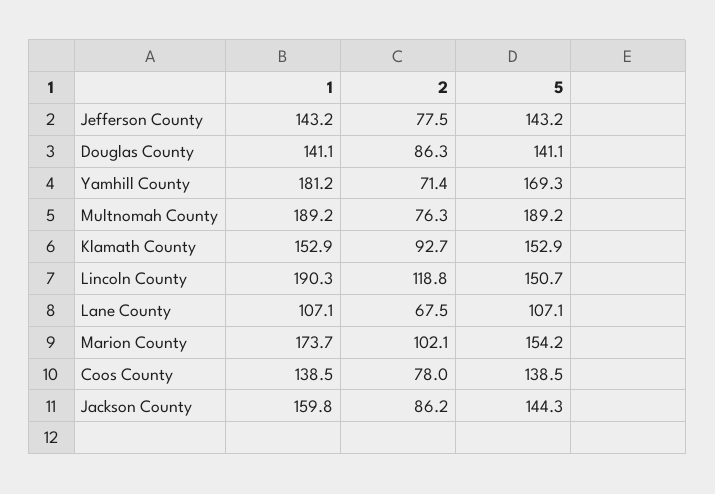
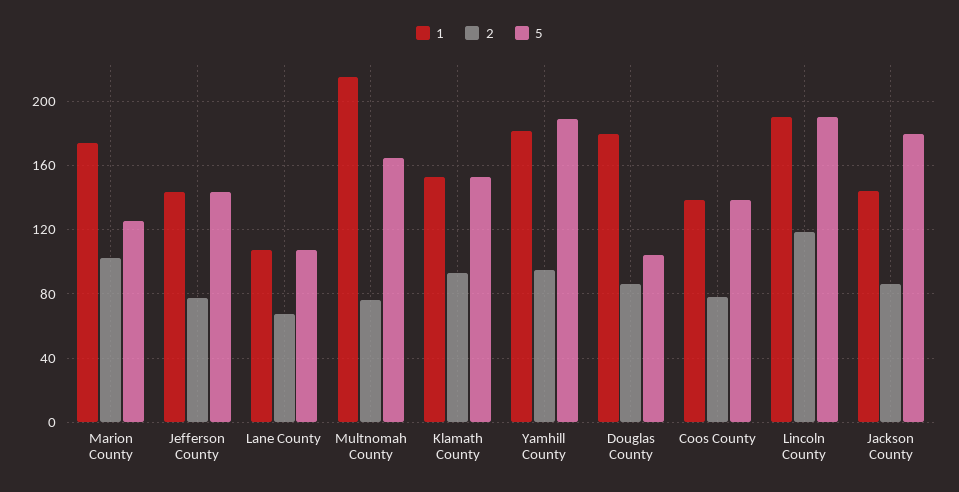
1, Douglas County: 141.1 -> 180
5, Douglas County: 141.1 -> 105
2, Yamhill County: 71.4 -> 95
5, Yamhill County: 169.3 -> 190
1, Multnomah County: 189.2 -> 215
5, Multnomah County: 189.2 -> 165
5, Lincoln County: 150.7 -> 190
5, Marion County: 154.2 -> 125
1, Jackson County: 159.8 -> 145
5, Jackson County: 144.3 -> 180

